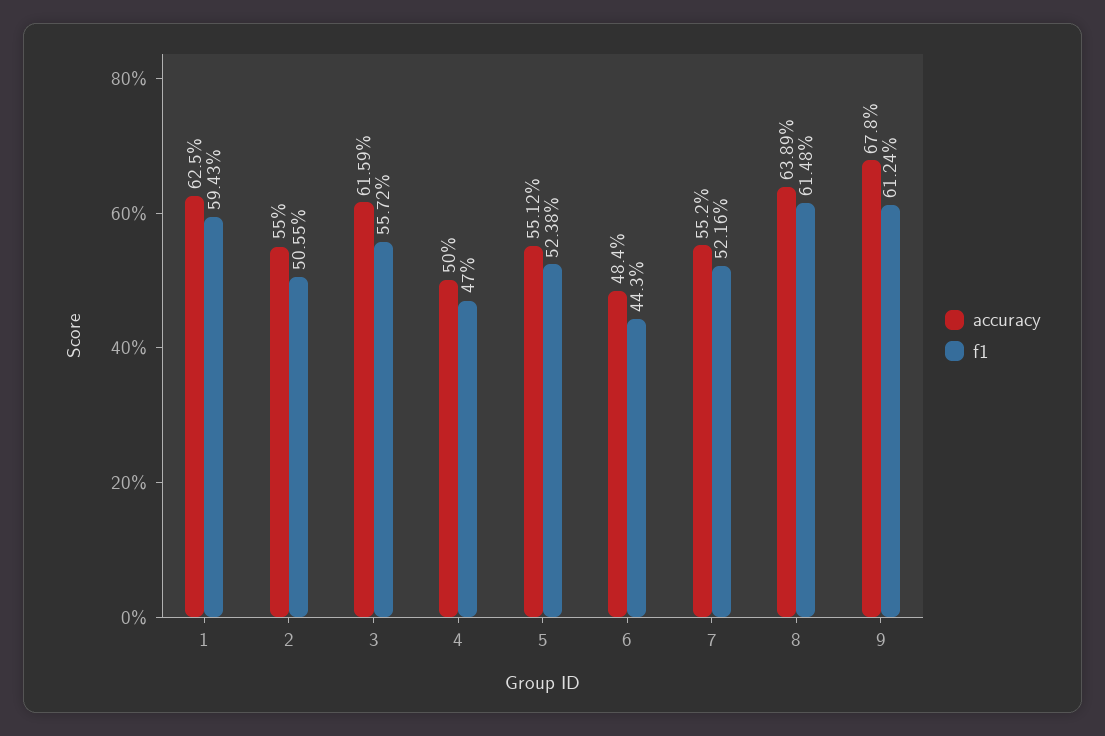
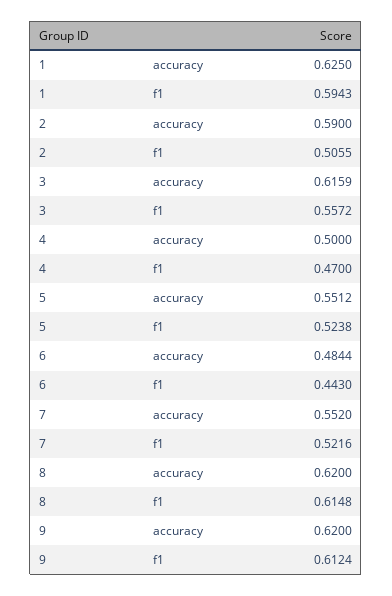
accuracy, 2: 0.55 -> 0.59
accuracy, 6: 0.484 -> 0.4844
accuracy, 8: 0.6389 -> 0.62
accuracy, 9: 0.678 -> 0.62

